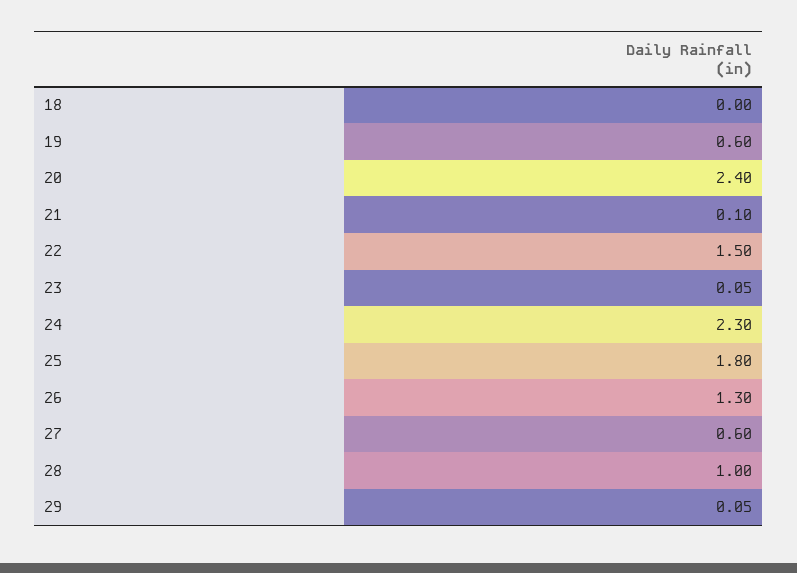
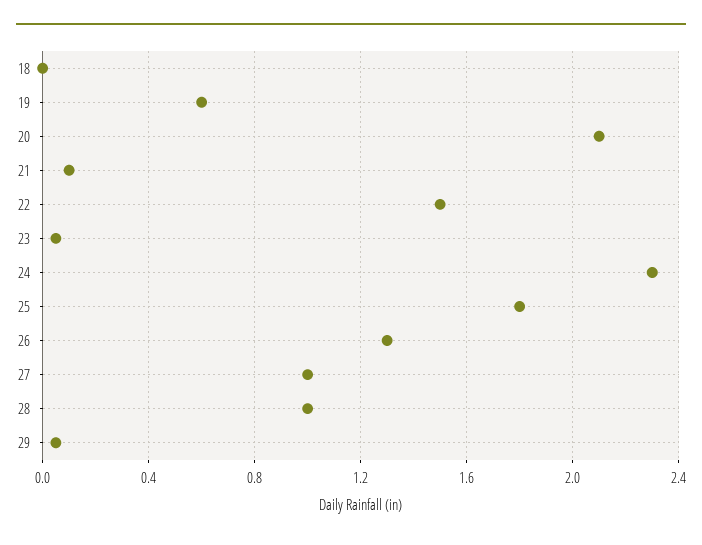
20: 2.4 -> 2.1
27: 0.6 -> 1

